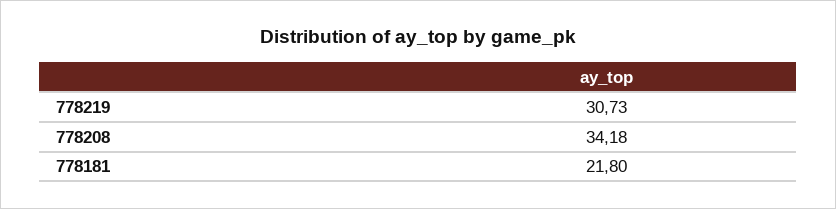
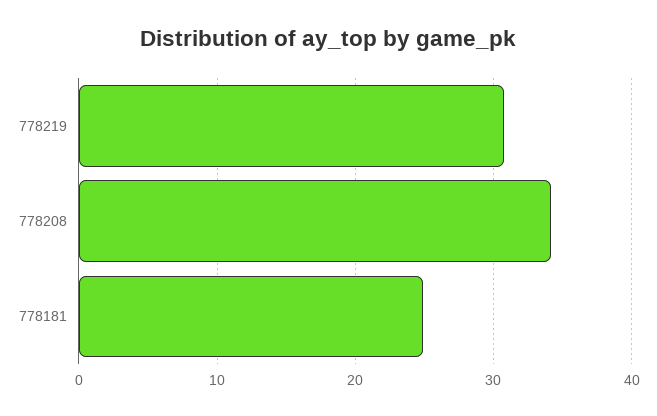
778181: 21.8 -> 25

